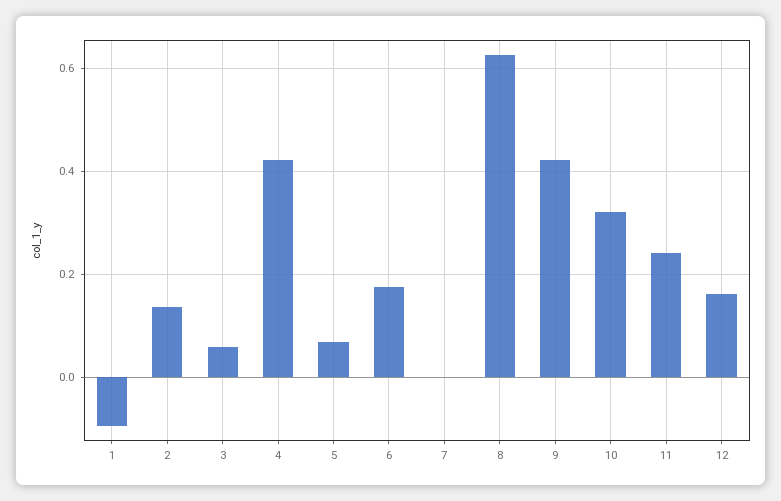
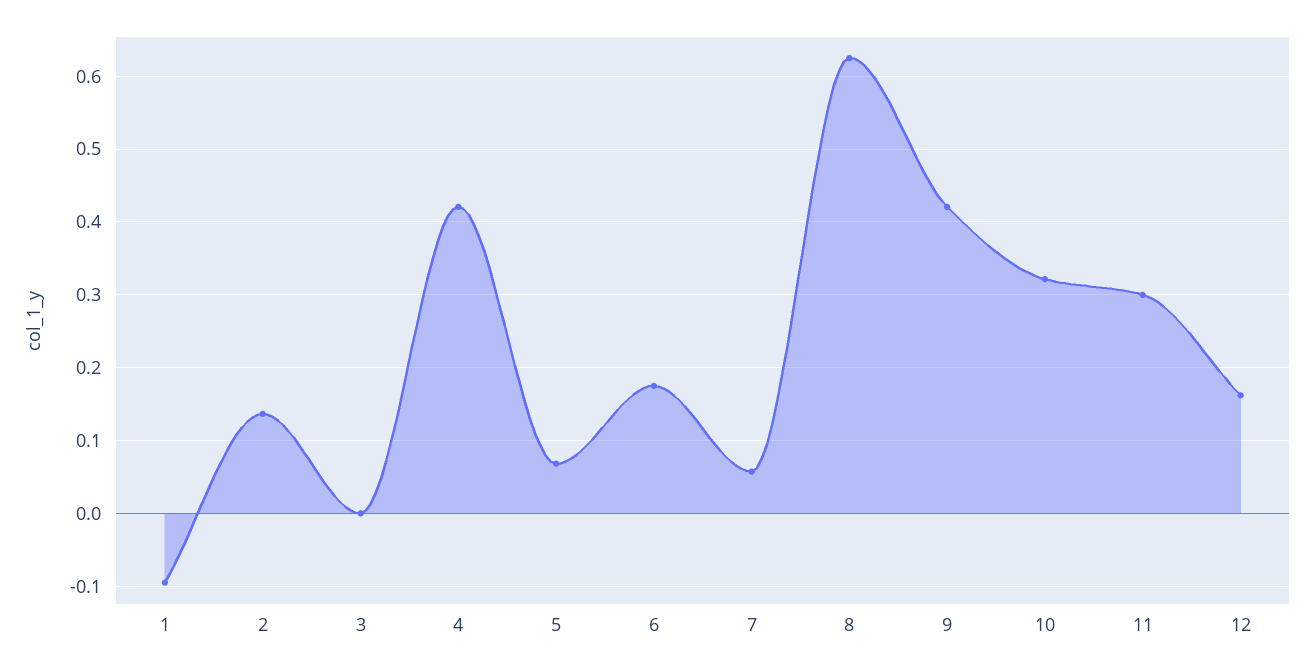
3: 0.06 -> 0
7: 0 -> 0.06
11: 0.24 -> 0.3

